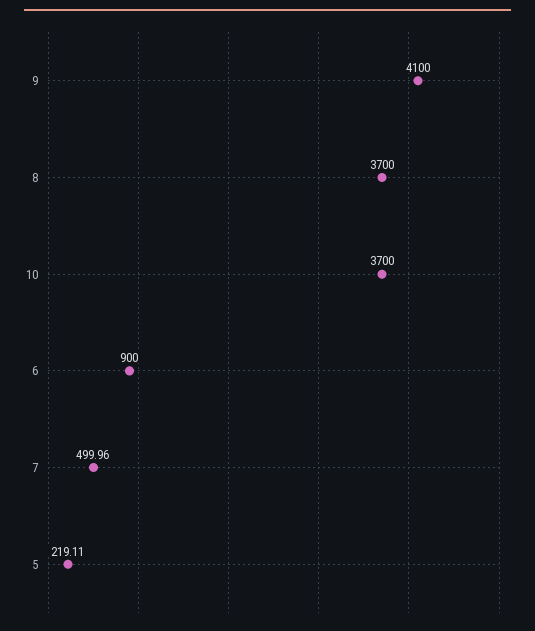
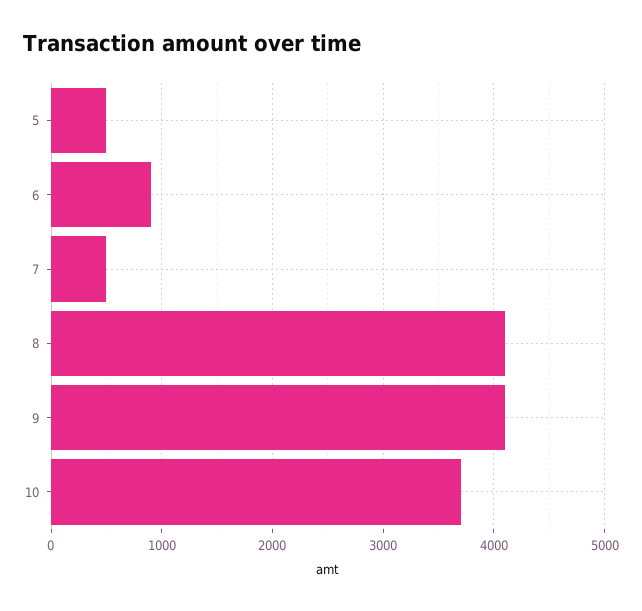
8: 3700 -> 4100
5: 219.11 -> 500

